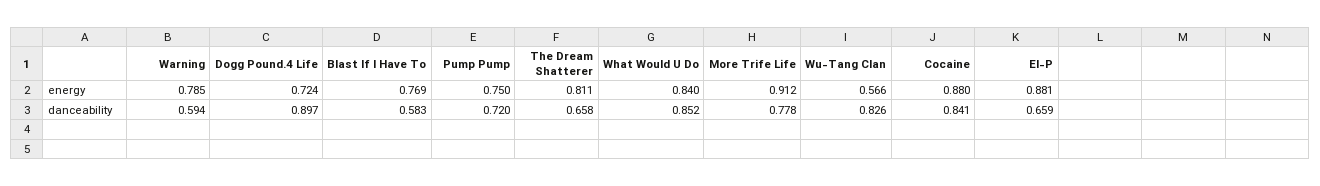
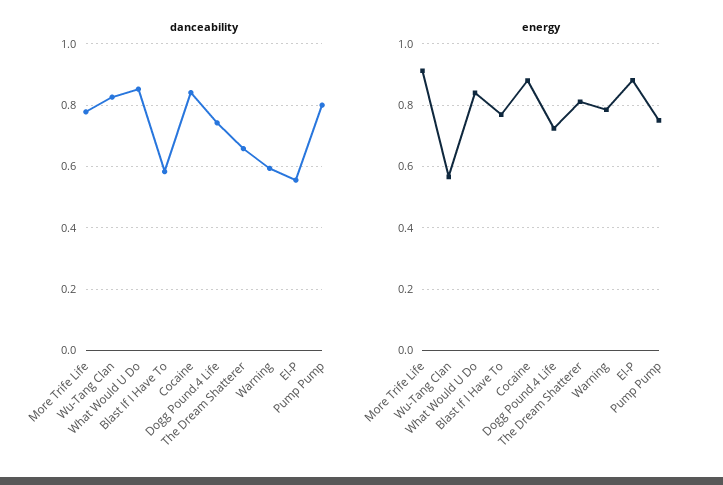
danceability, Dogg Pound.4 Life: 0.897 -> 0.74
danceability, Pump Pump: 0.72 -> 0.8
danceability, El-P: 0.659 -> 0.56

